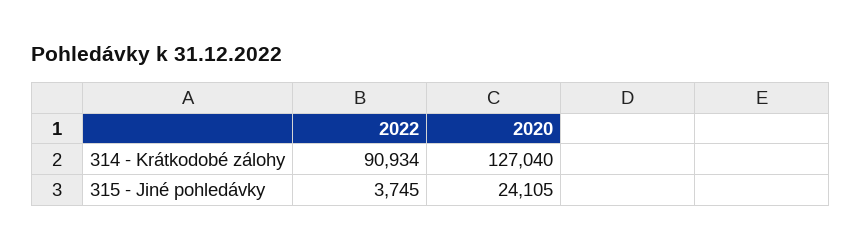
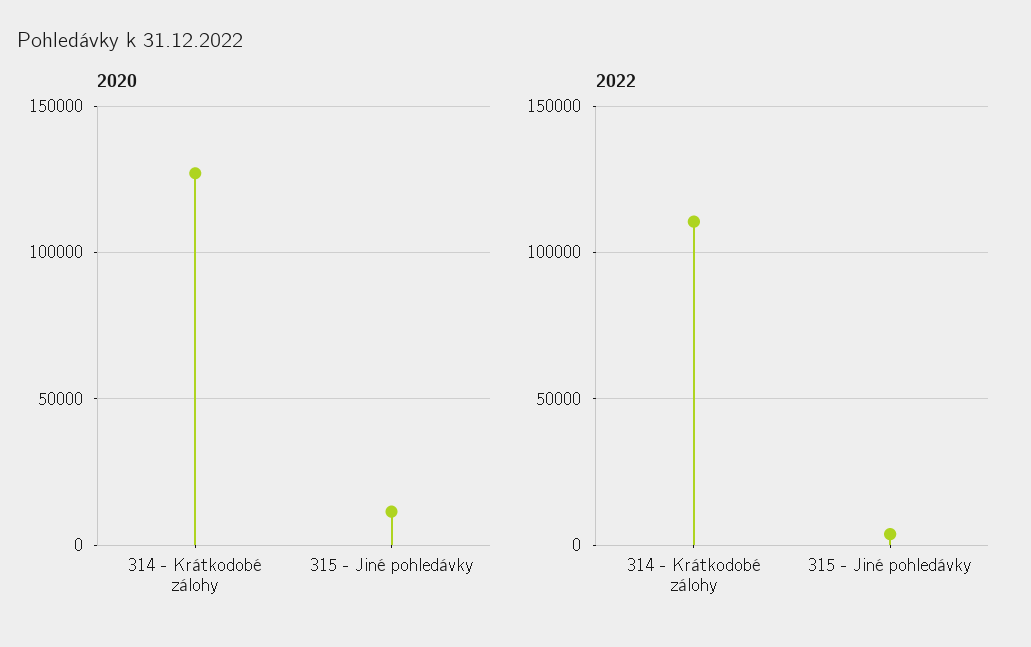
2022, 314 - Krátkodobé zálohy: 90934 -> 110000
2020, 315 - Jiné pohledávky: 24105 -> 10000

